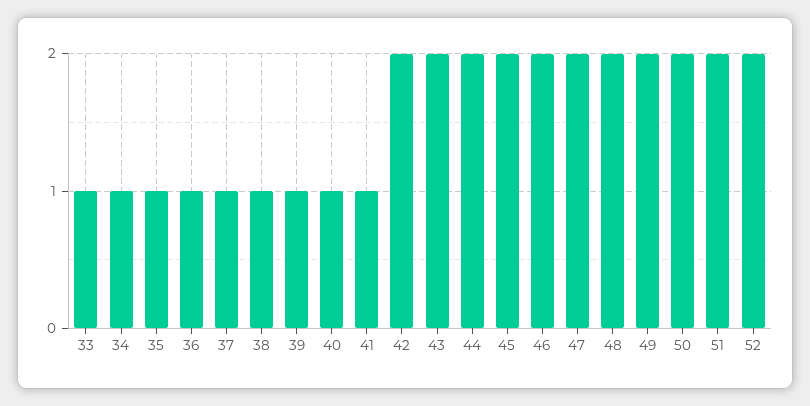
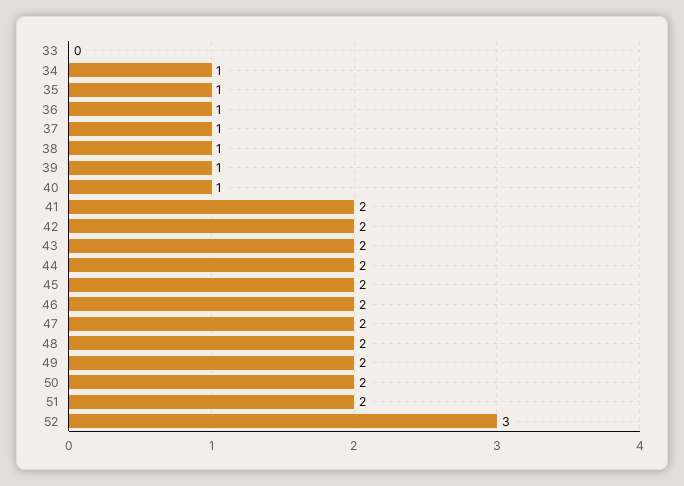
33: 1 -> 0
41: 1 -> 2
52: 2 -> 3

